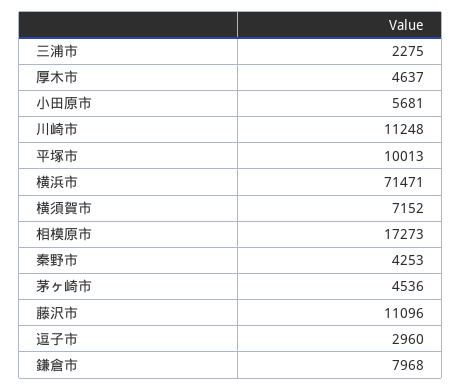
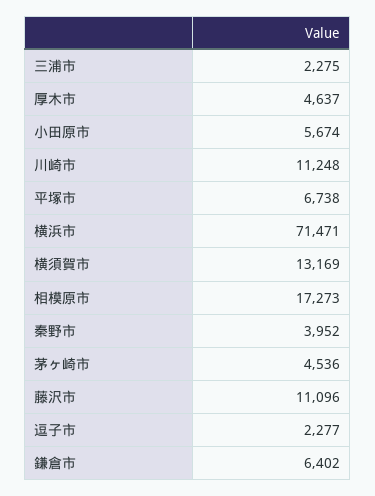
小田原市: 5681 -> 5674
平塚市: 10013 -> 6738
横須賀市: 7152 -> 13169
秦野市: 4253 -> 3952
逗子市: 2960 -> 2277
鎌倉市: 7968 -> 6402

